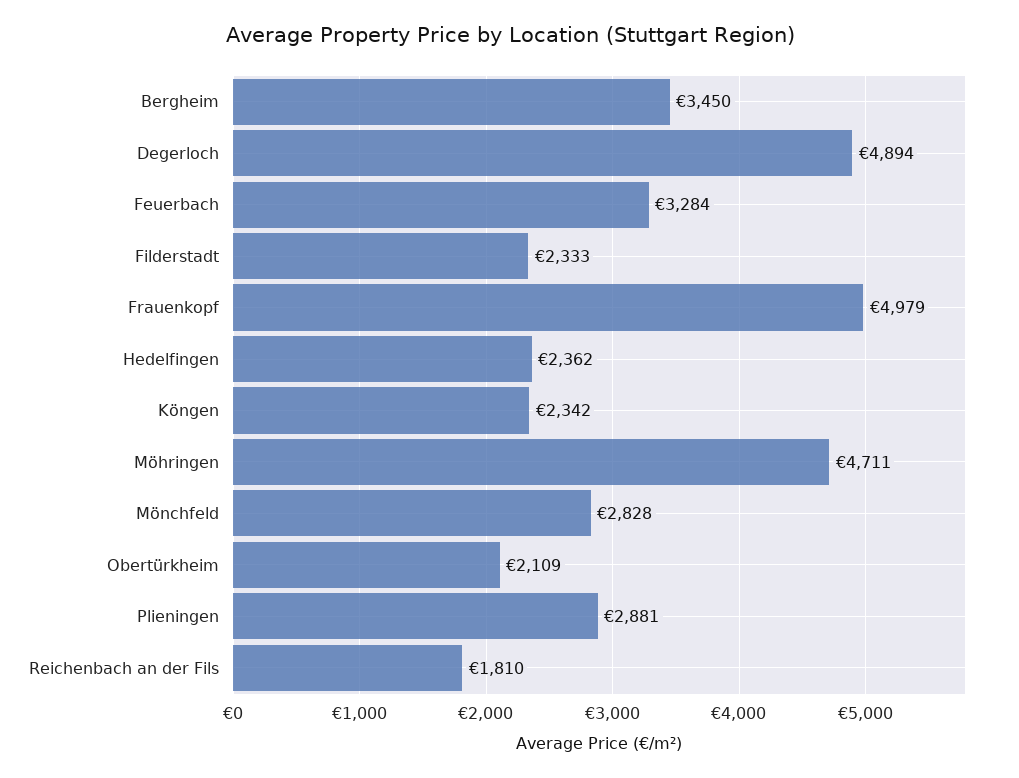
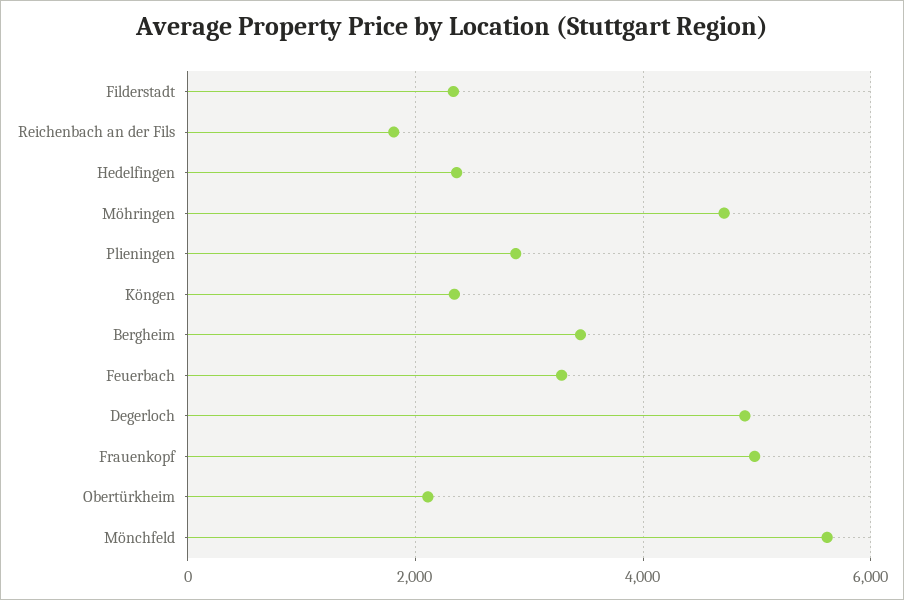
Mönchfeld: 2828 -> 5600

